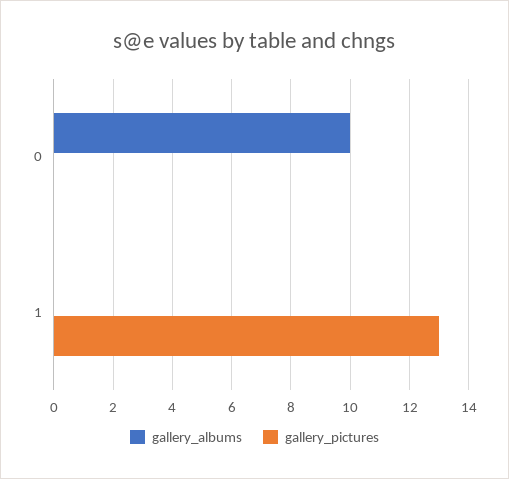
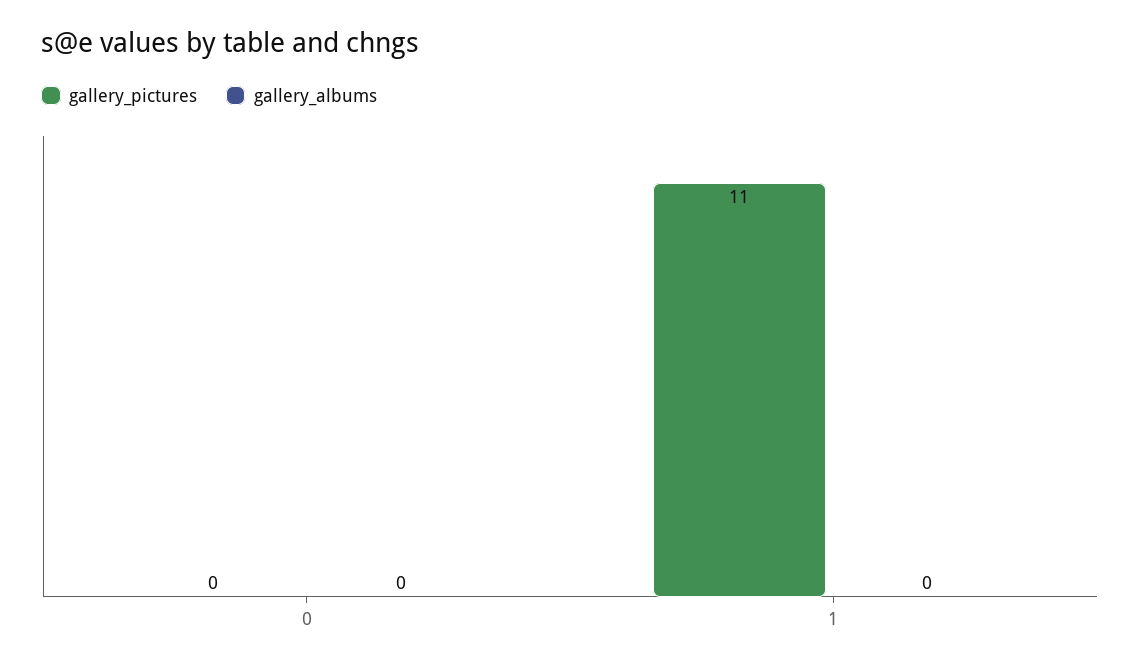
gallery_albums, 0: 10 -> 0
gallery_pictures, 1: 13 -> 11

